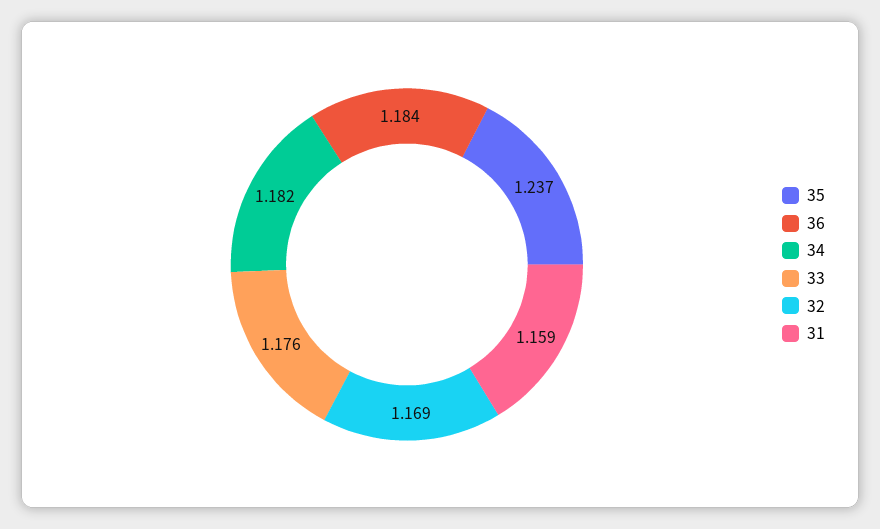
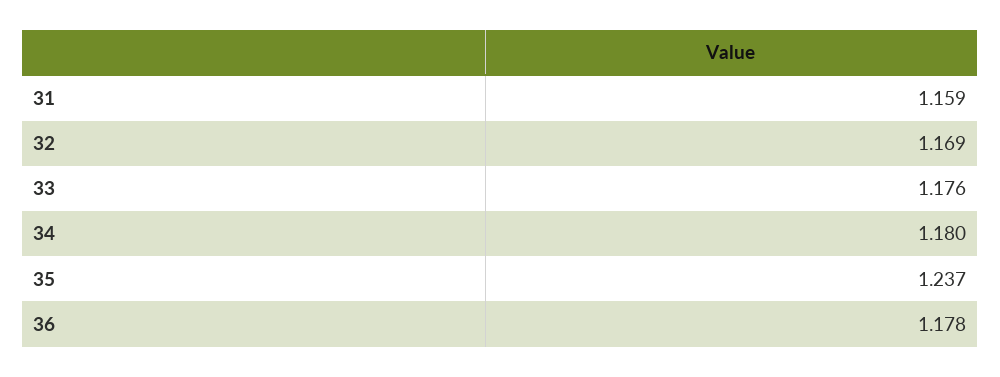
36: 1.184 -> 1.178
34: 1.182 -> 1.18

